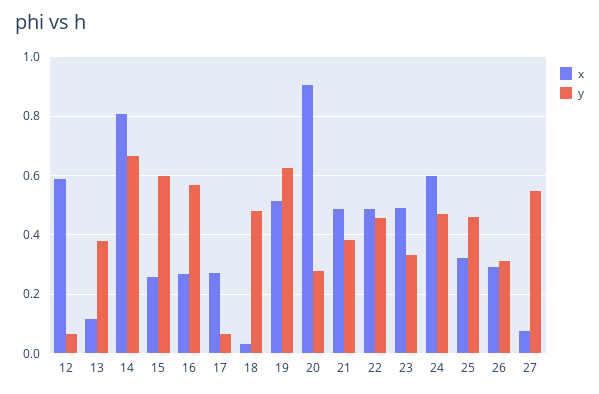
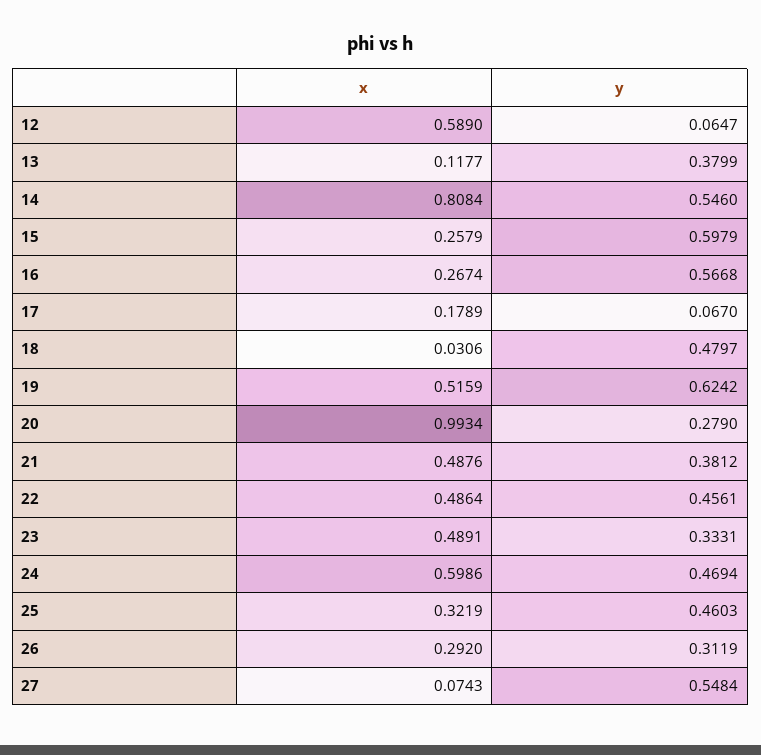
y, 14: 0.675 -> 0.546
x, 17: 0.275 -> 0.1789
x, 20: 0.9 -> 0.9934

